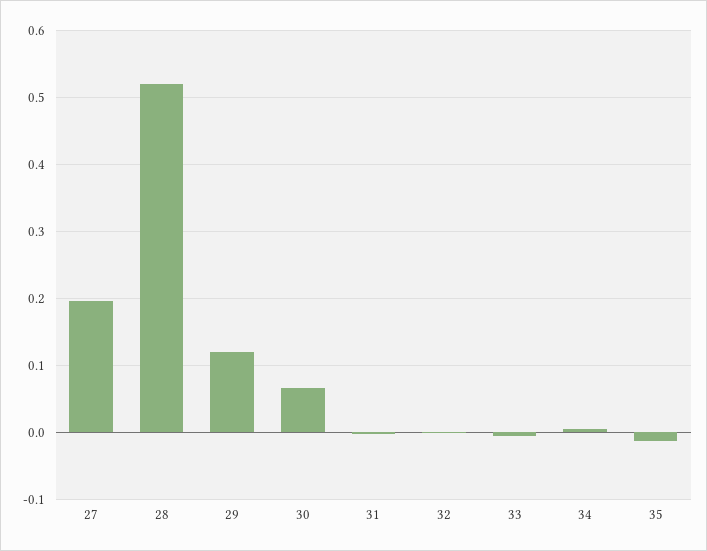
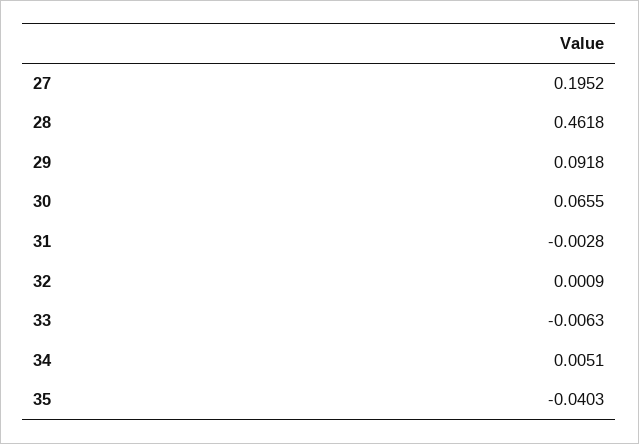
28: 0.52 -> 0.4618
29: 0.12 -> 0.0918
35: -0.01 -> -0.0403

